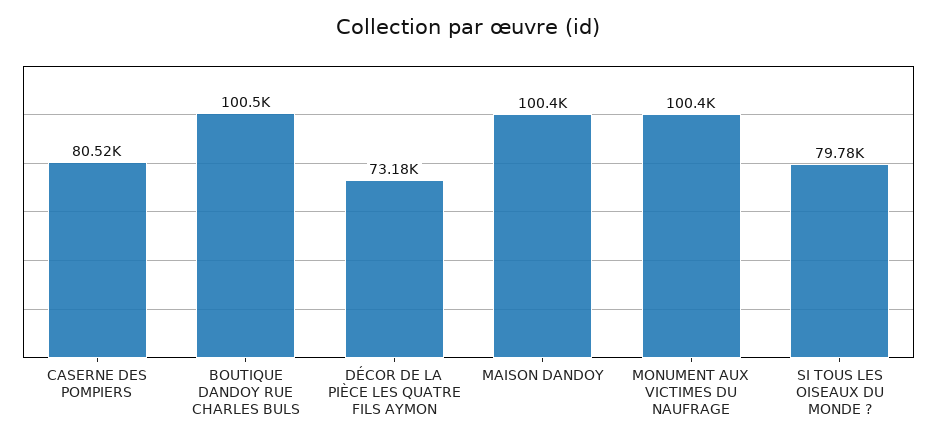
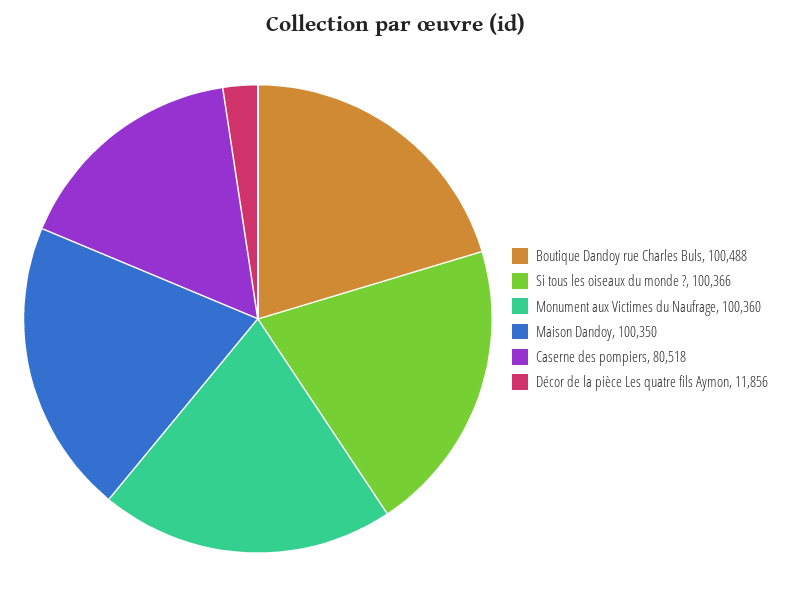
DÉCOR DE LA PIÈCE LES QUATRE FILS AYMON: 73180 -> 11856
SI TOUS LES OISEAUX DU MONDE ?: 79780 -> 100366

